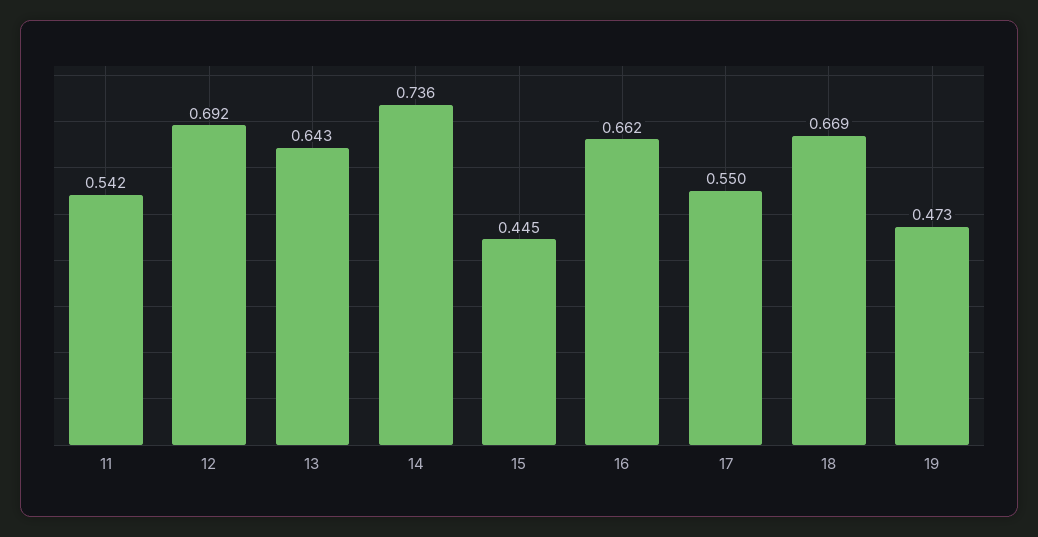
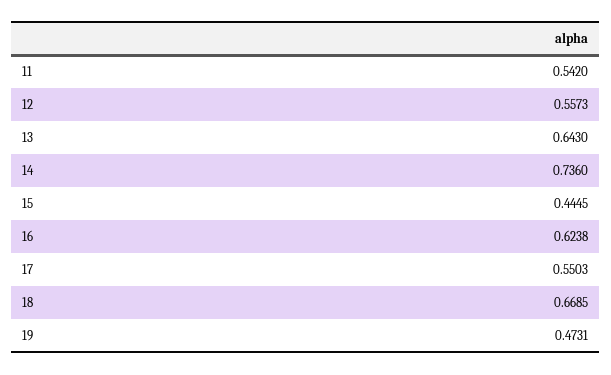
12: 0.692 -> 0.5573
16: 0.662 -> 0.6238

